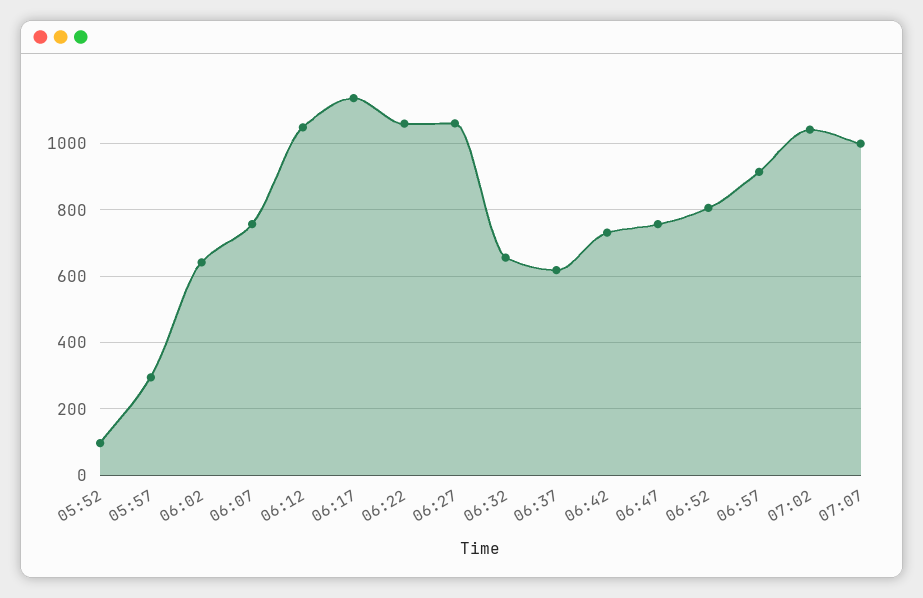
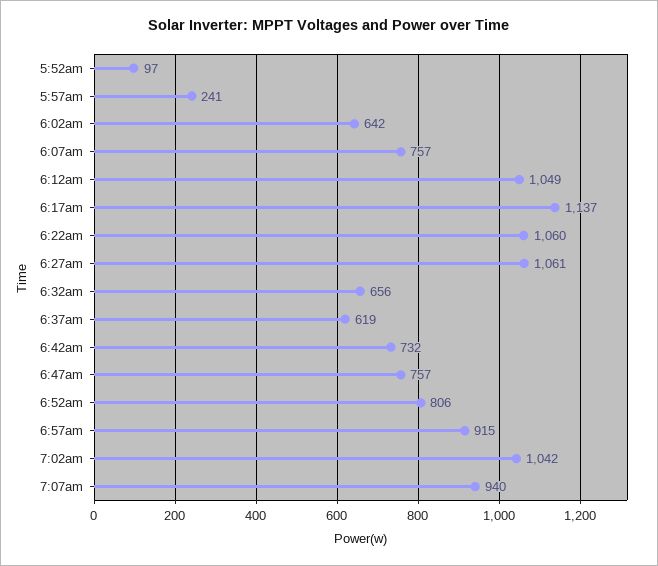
05:57: 300 -> 241
07:07: 1000 -> 940

